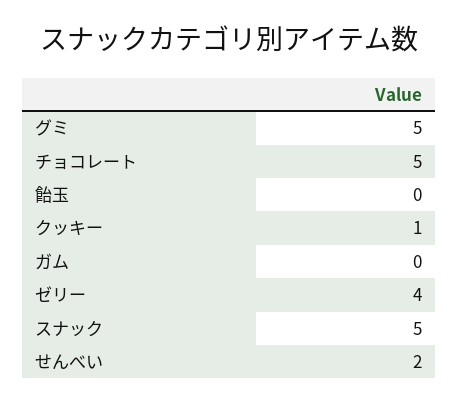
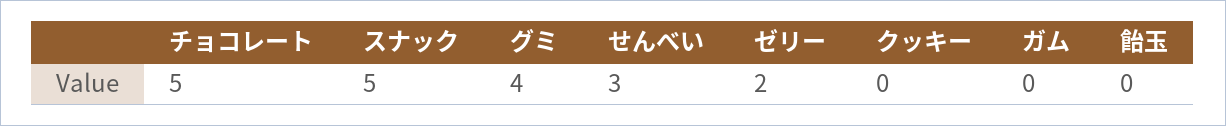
グミ: 5 -> 4
クッキー: 1 -> 0
ゼリー: 4 -> 2
せんべい: 2 -> 3

